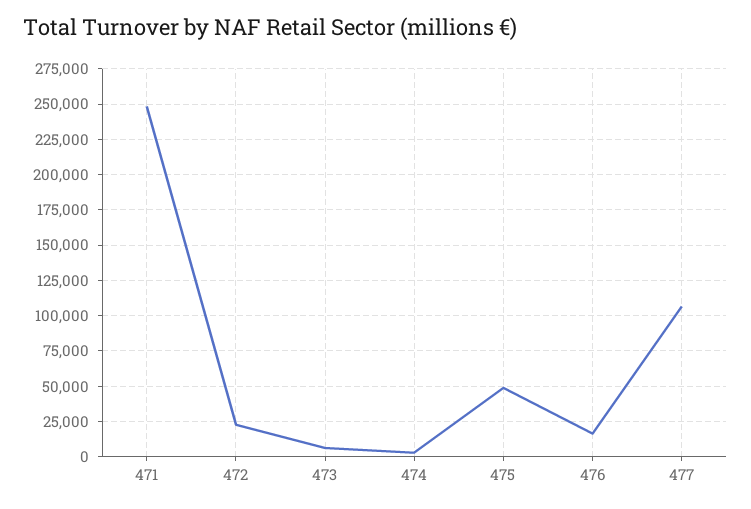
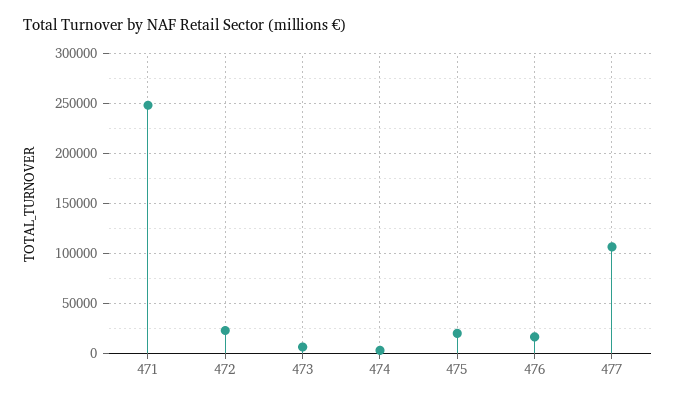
475: 50000 -> 20000

